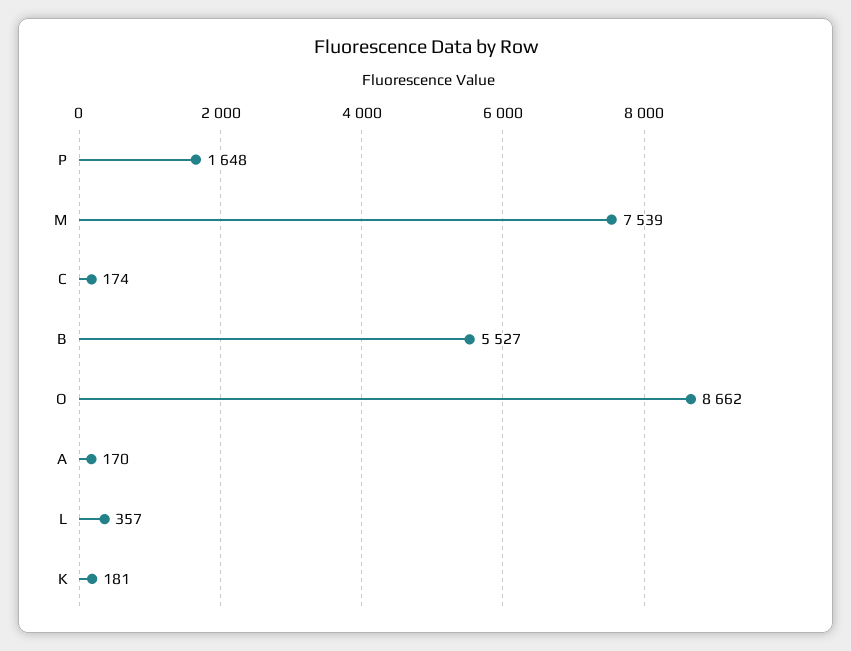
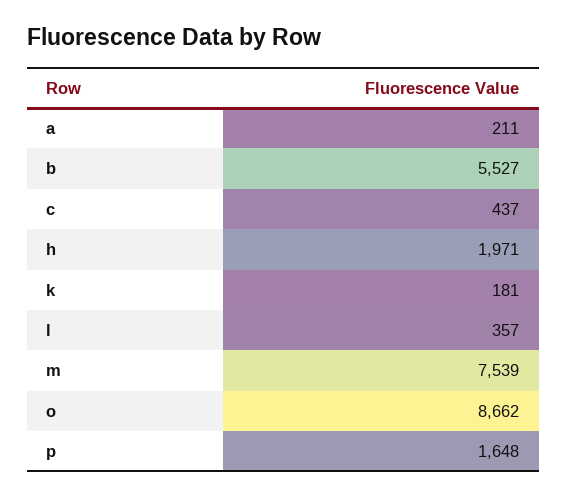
C: 174 -> 437
A: 170 -> 211
h: none -> 1971

